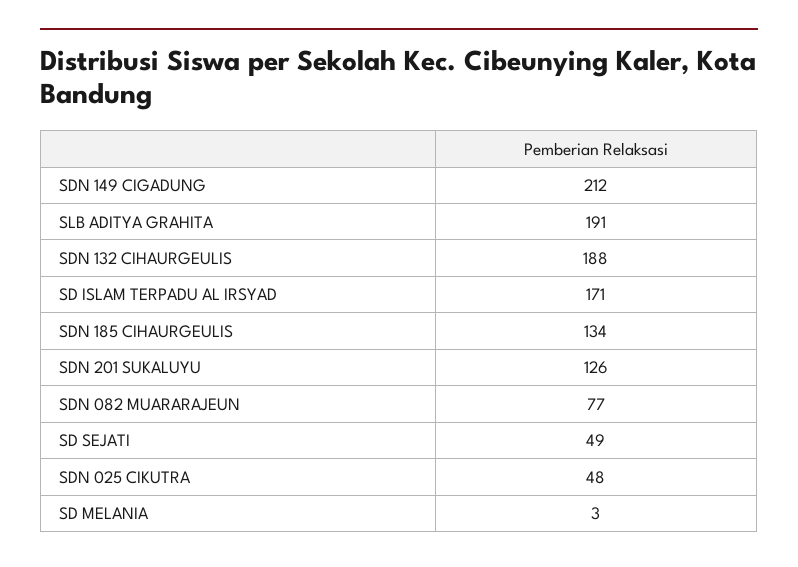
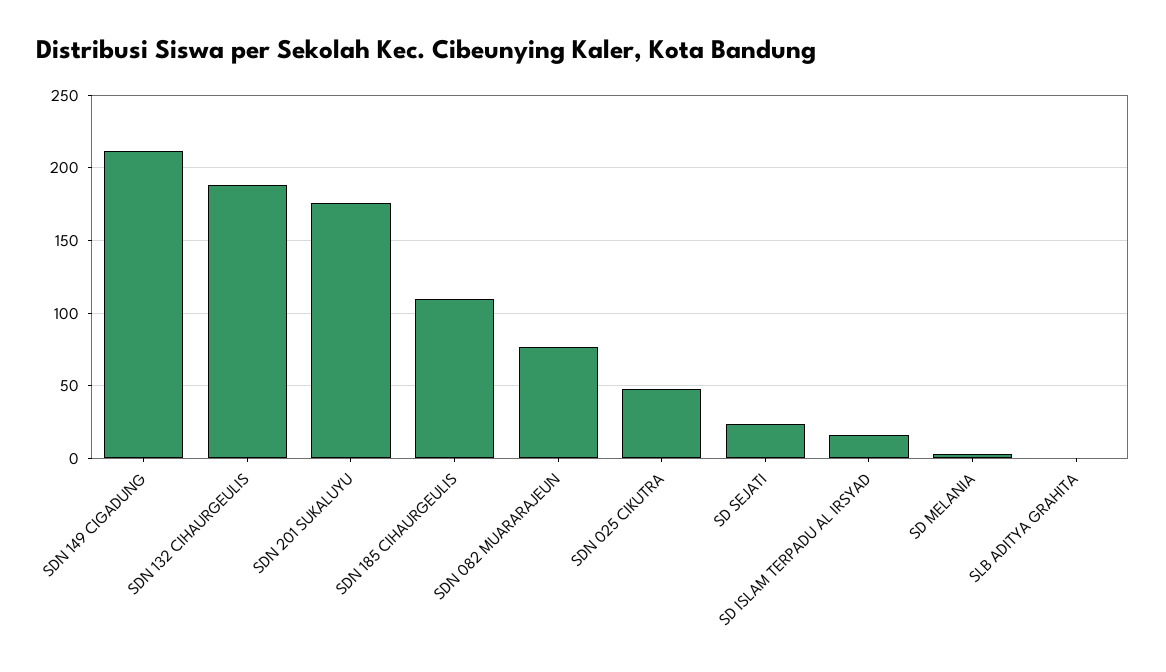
SLB ADITYA GRAHITA: 191 -> 0
SD ISLAM TERPADU AL IRSYAD: 171 -> 15
SDN 185 CIHAURGEULIS: 134 -> 110
SDN 201 SUKALUYU: 126 -> 175
SD SEJATI: 49 -> 25

